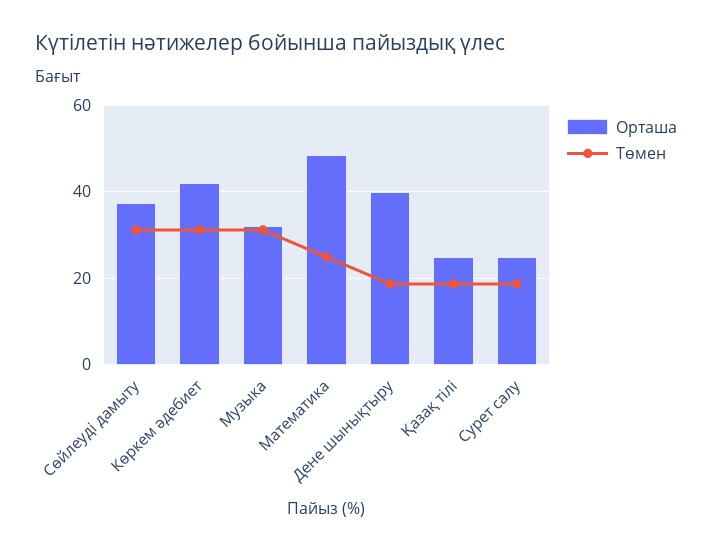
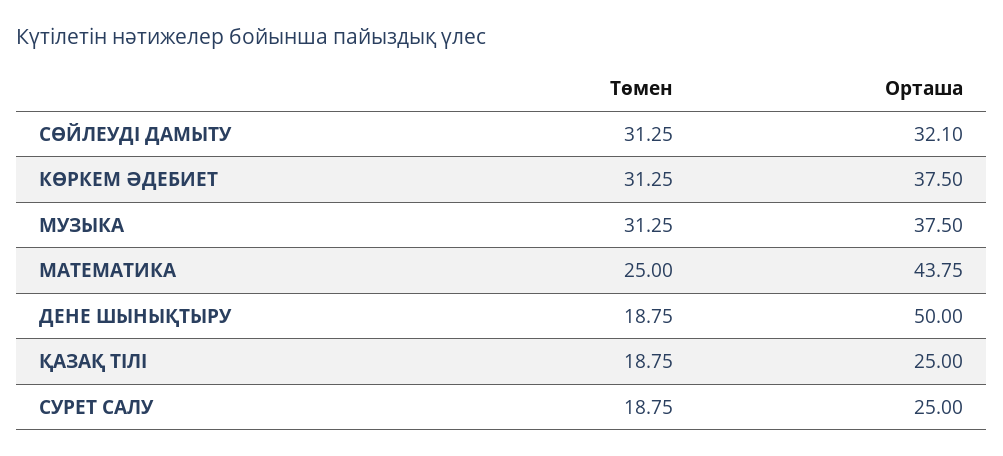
Орташа, Сөйлеуді дамыту: 38 -> 32.1
Орташа, Көркем әдебиет: 42 -> 37.5
Орташа, Музыка: 32 -> 37.5
Орташа, Математика: 48 -> 43.75
Орташа, Дене шынықтыру: 40 -> 50

